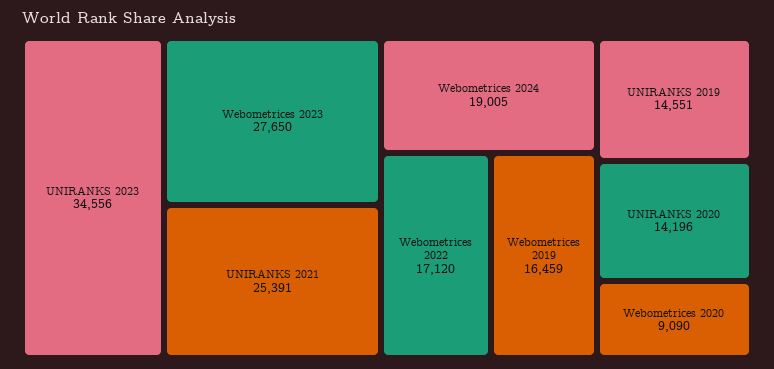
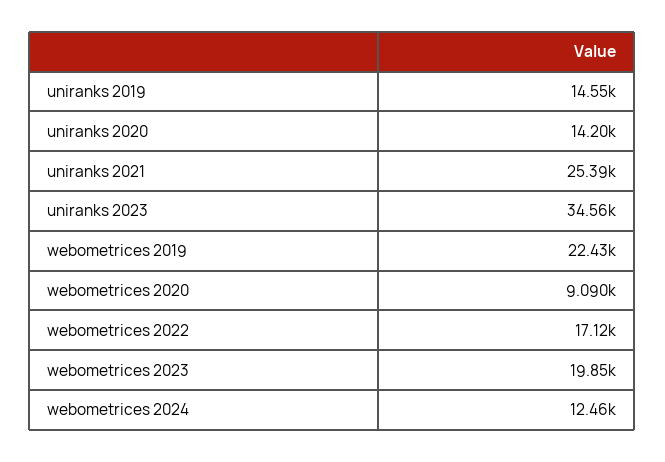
Webometrices 2023: 27650 -> 19850
Webometrices 2024: 19005 -> 12460
Webometrices 2019: 16459 -> 22430

